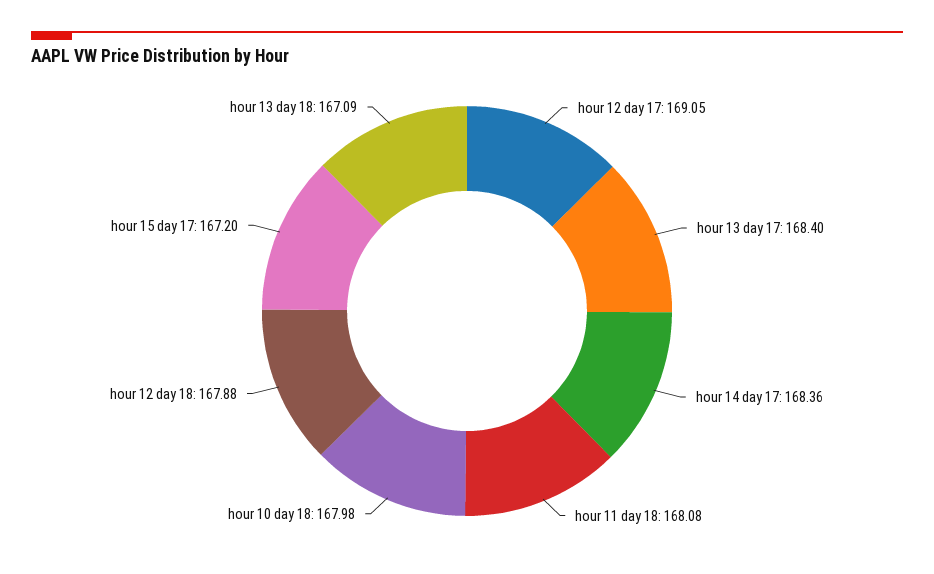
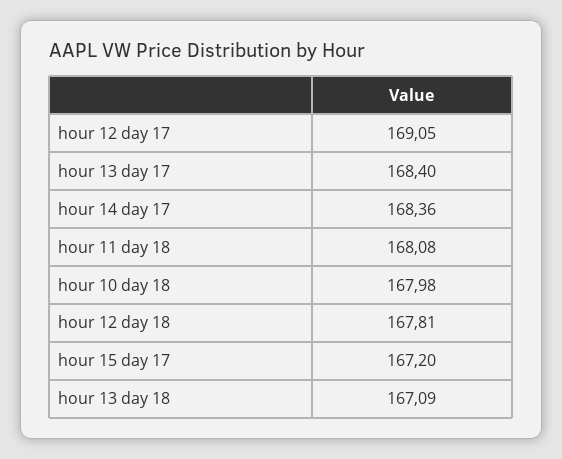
hour 12 day 18: 167.88 -> 167.81

